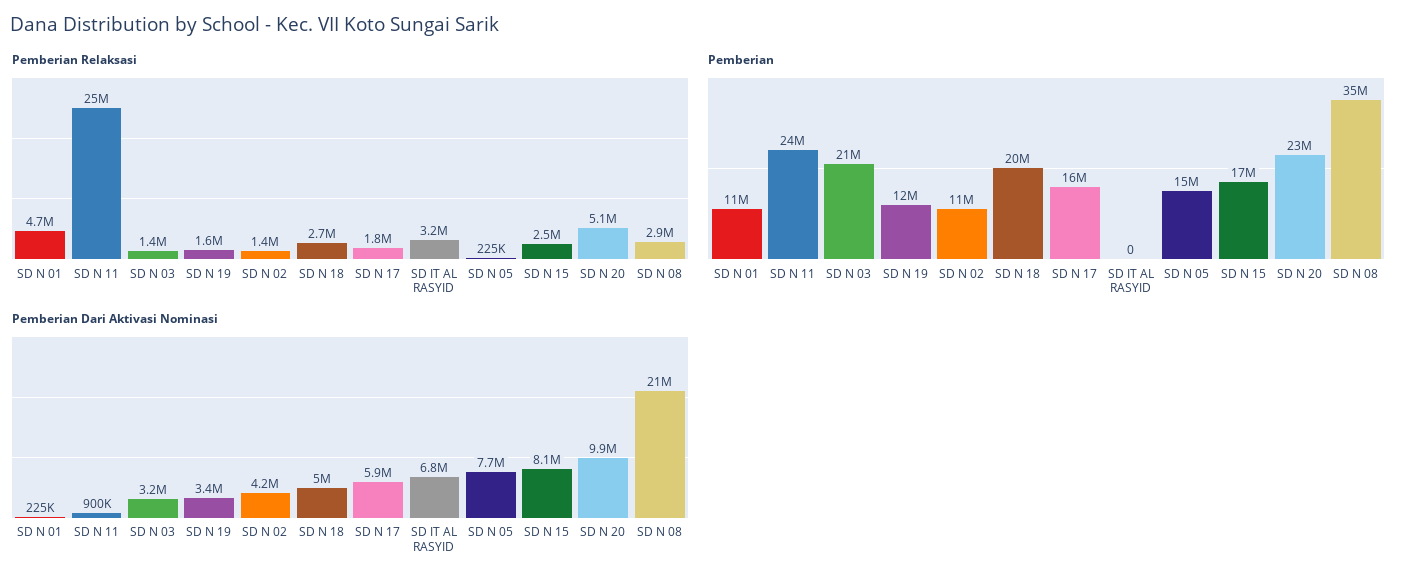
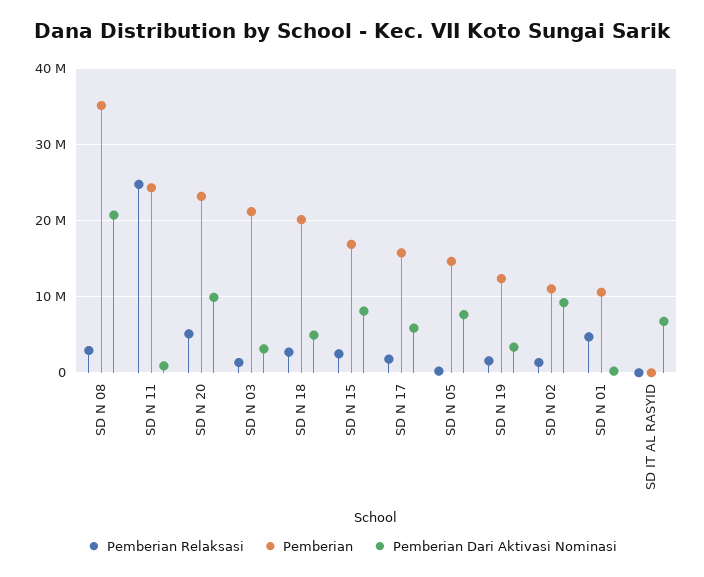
Pemberian Relaksasi, SD IT AL RASYID: 3200000 -> 0
Pemberian Dari Aktivasi Nominasi, SD N 02: 4200000 -> 9000000

